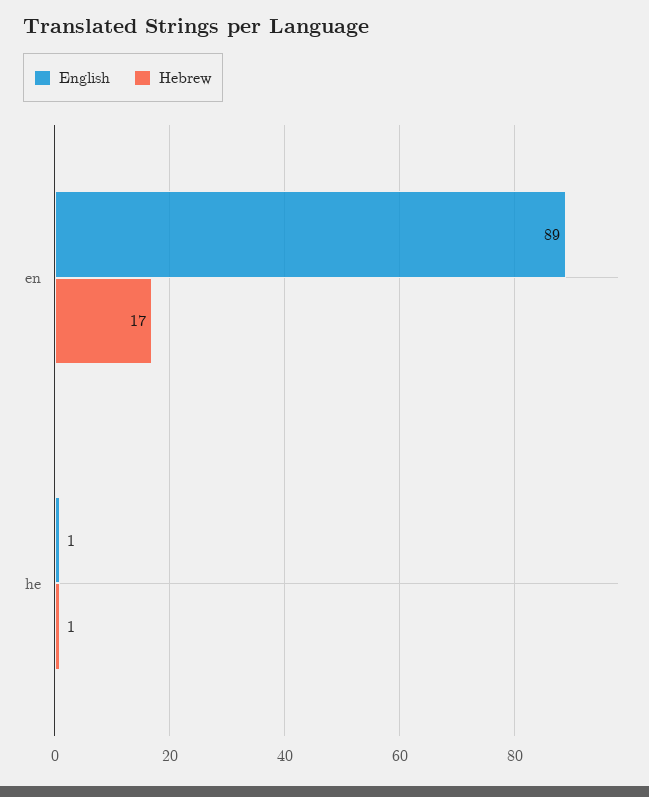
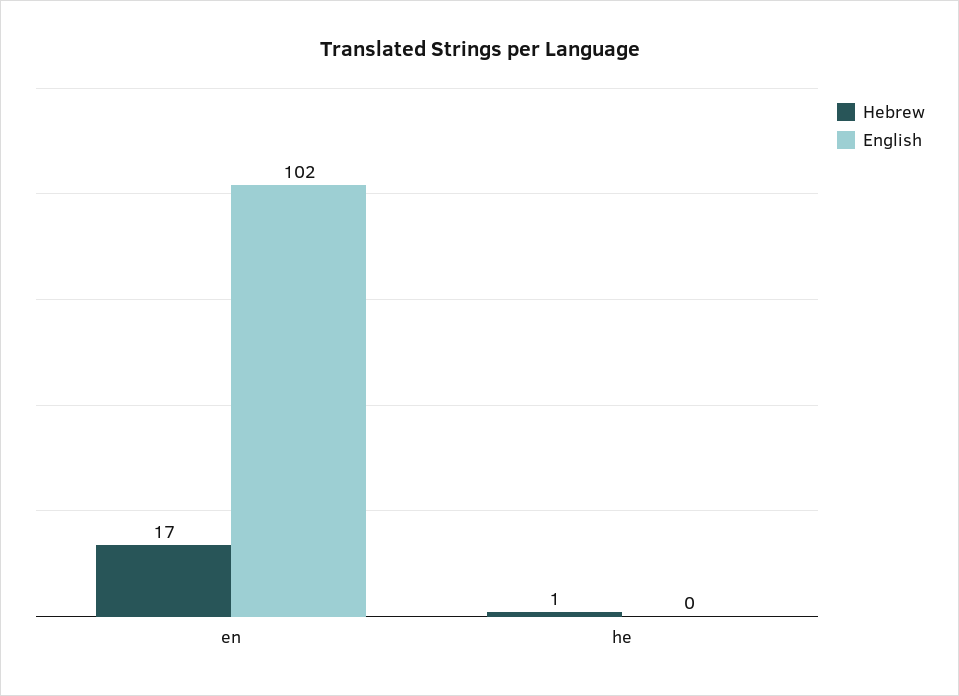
English, en: 89 -> 102
English, he: 1 -> 0

